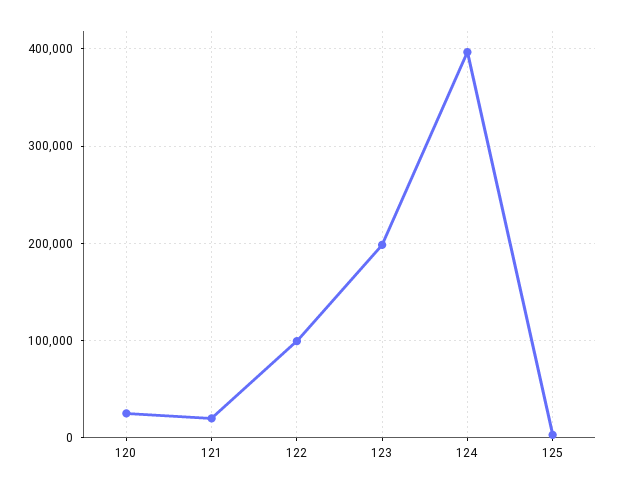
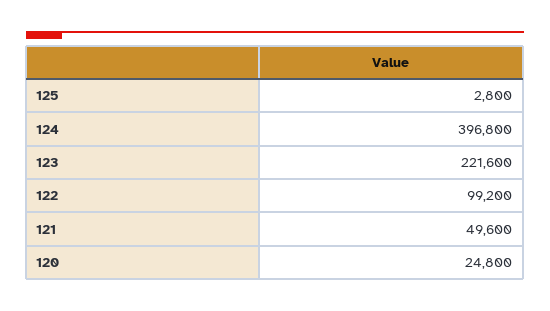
121: 20000 -> 49600
123: 200000 -> 221600

